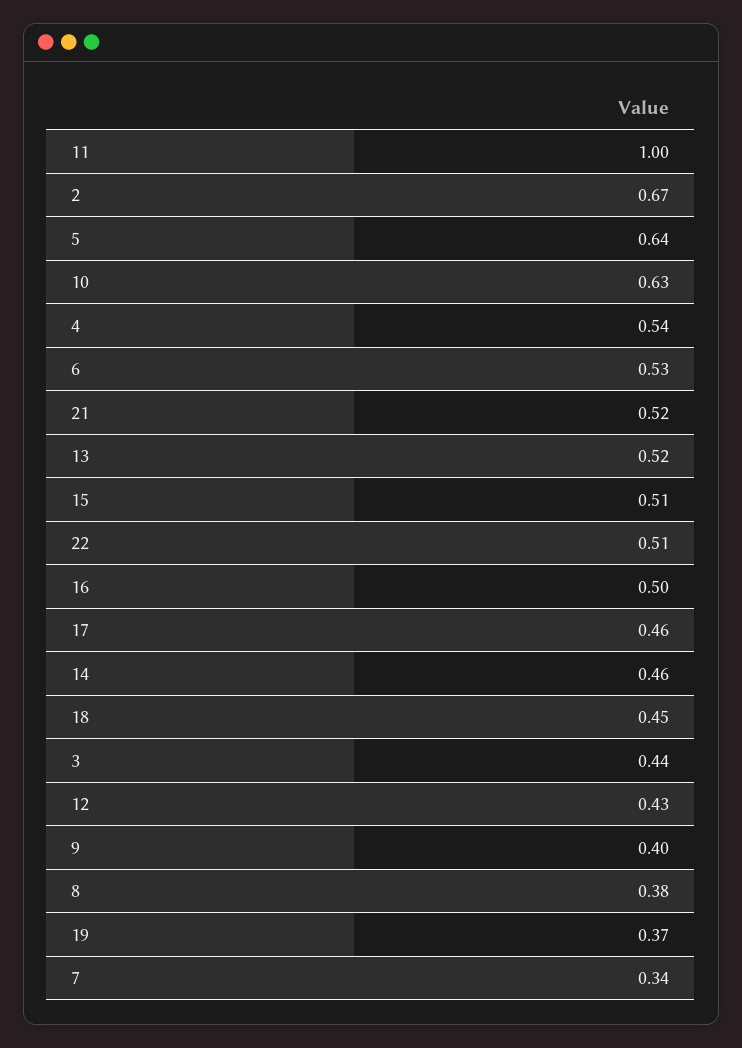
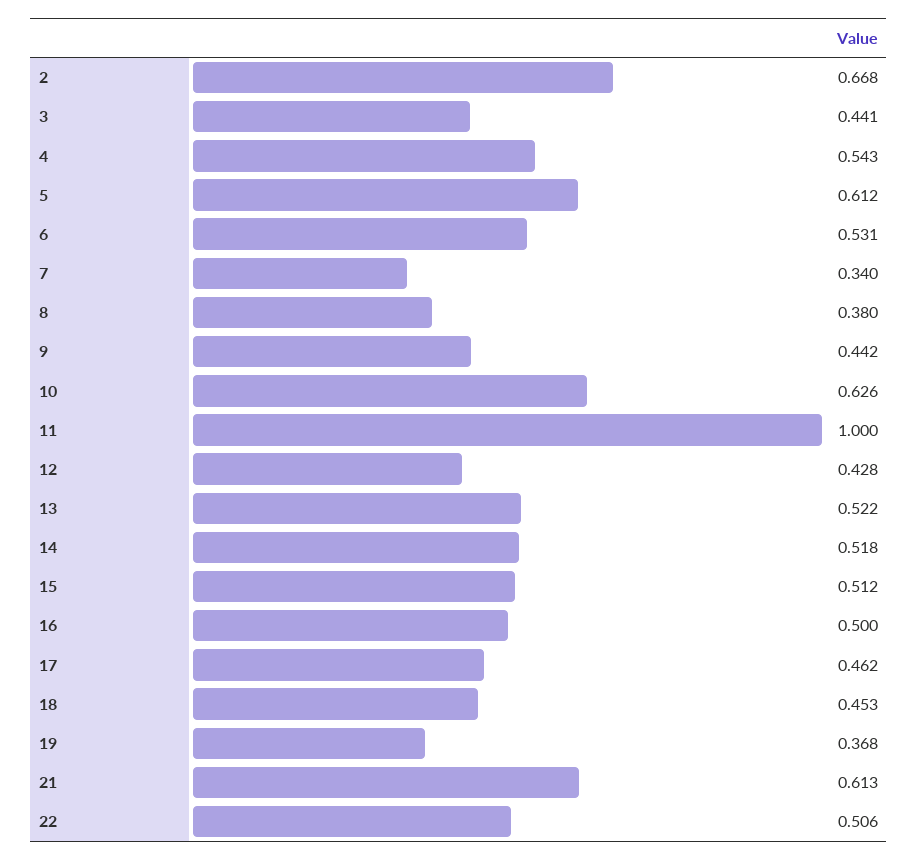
5: 0.64 -> 0.612
21: 0.52 -> 0.613
14: 0.46 -> 0.518
9: 0.4 -> 0.442

